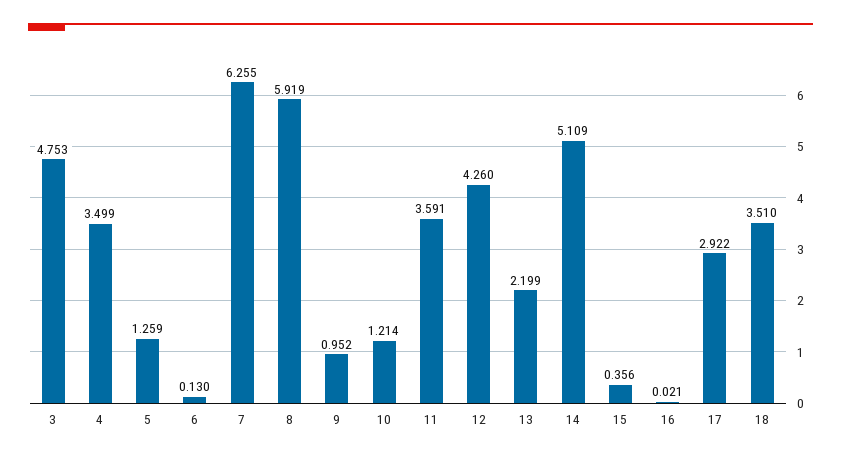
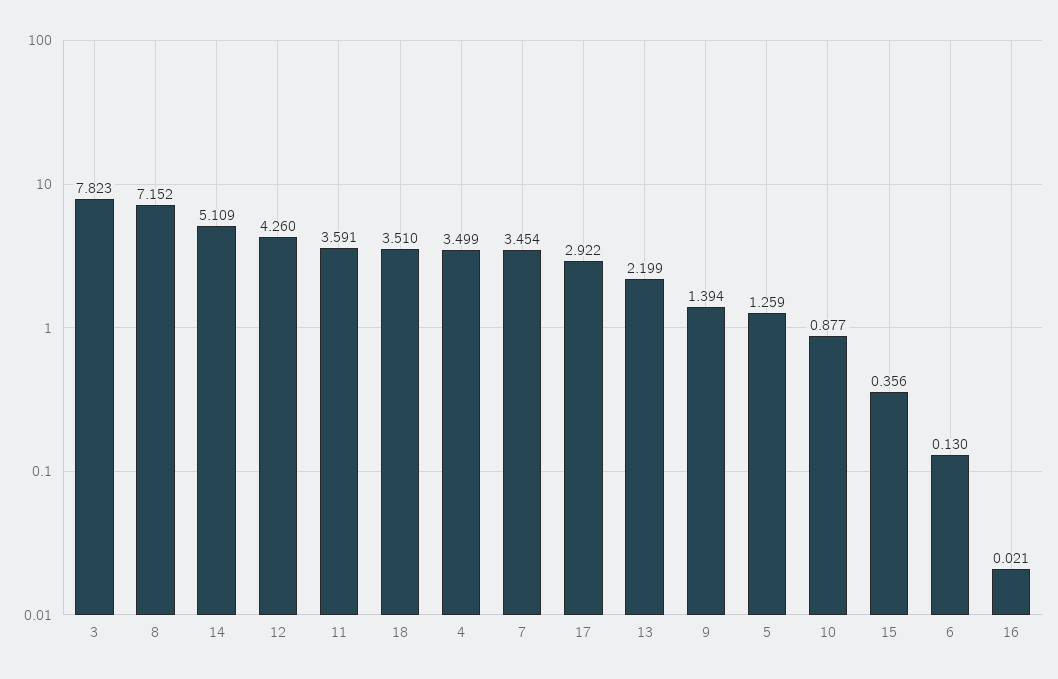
3: 4.753 -> 7.823
7: 6.255 -> 3.454
8: 5.919 -> 7.152
9: 0.952 -> 1.394
10: 1.214 -> 0.877

